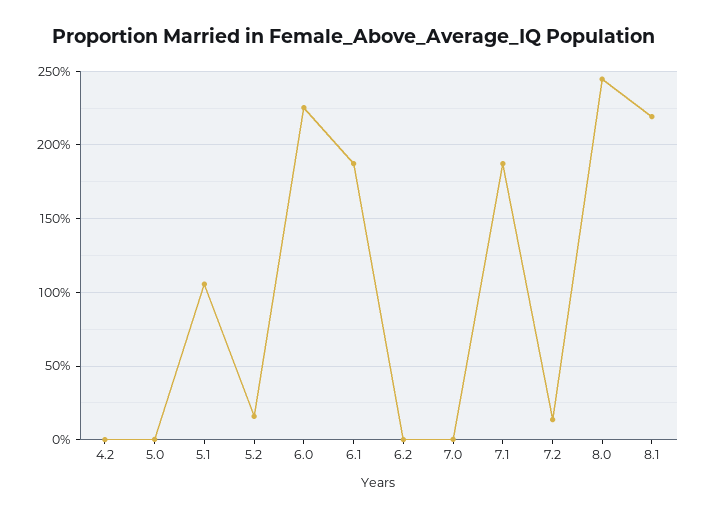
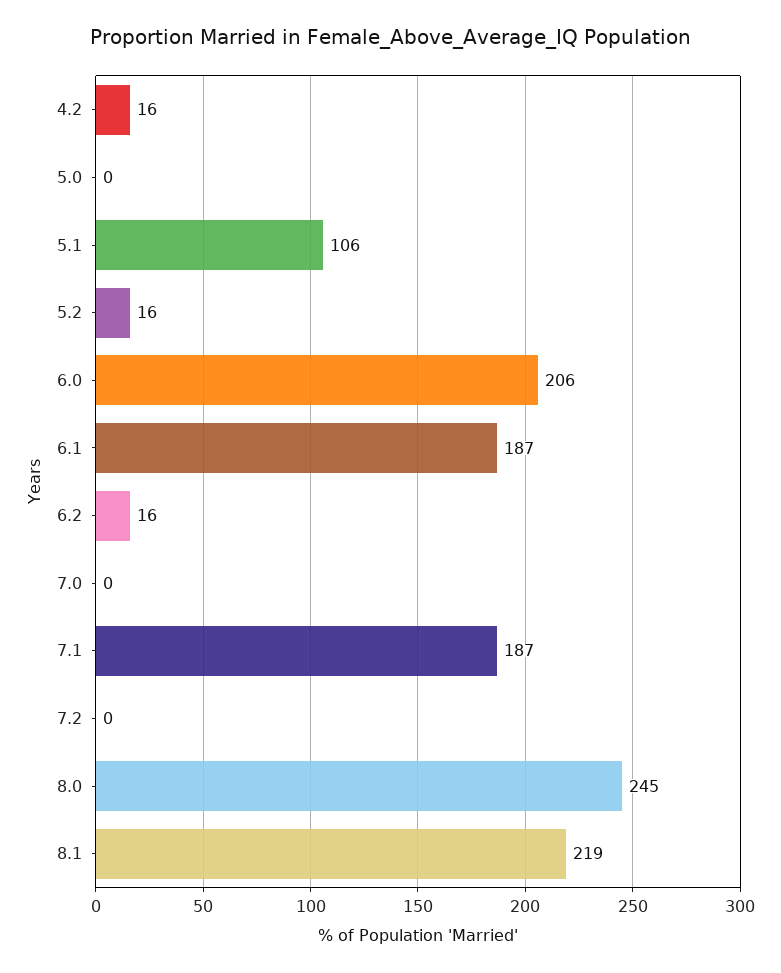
4.2: 0 -> 16
6.0: 225 -> 206
6.2: 0 -> 16
7.2: 15 -> 0

